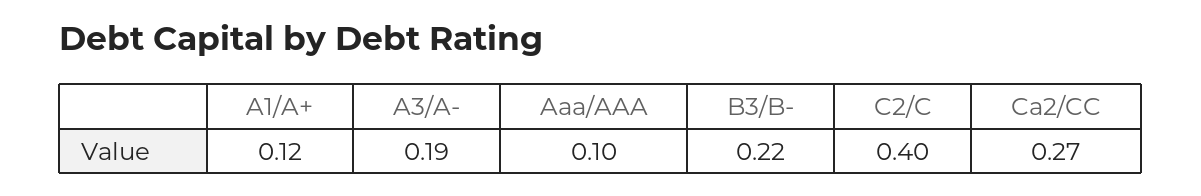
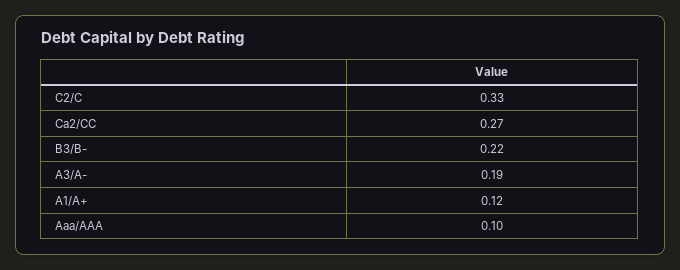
C2/C: 0.4 -> 0.33

